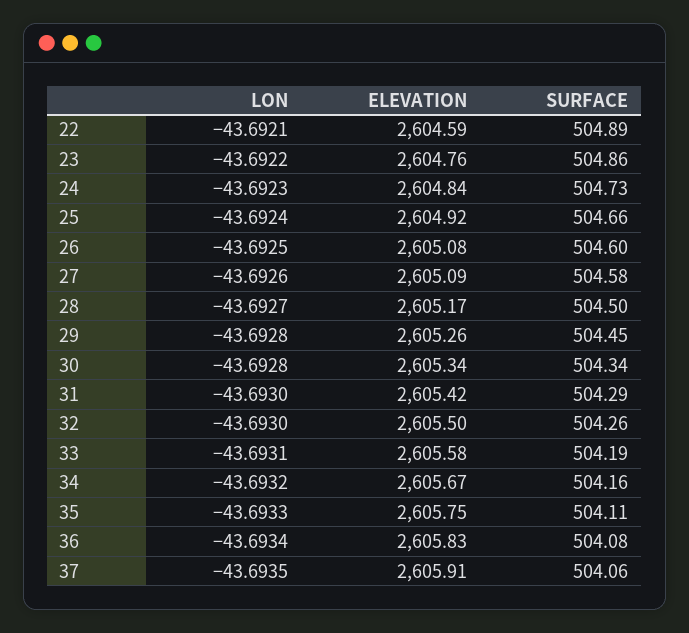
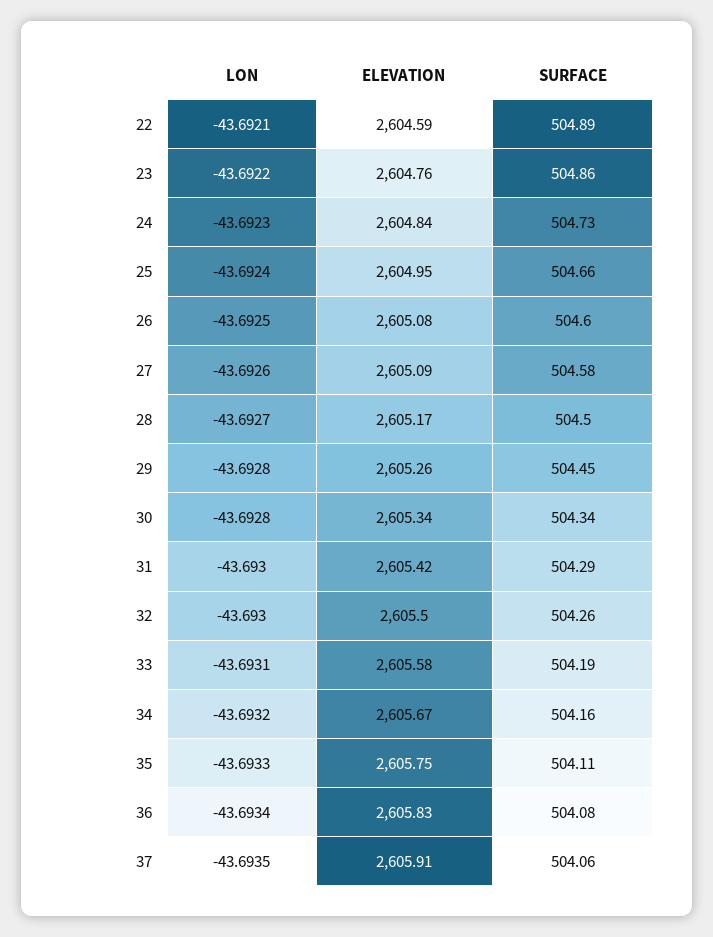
ELEVATION, 25: 2604.92 -> 2604.95

